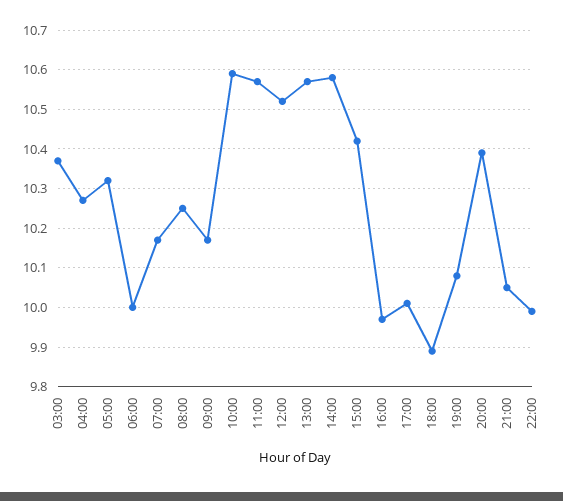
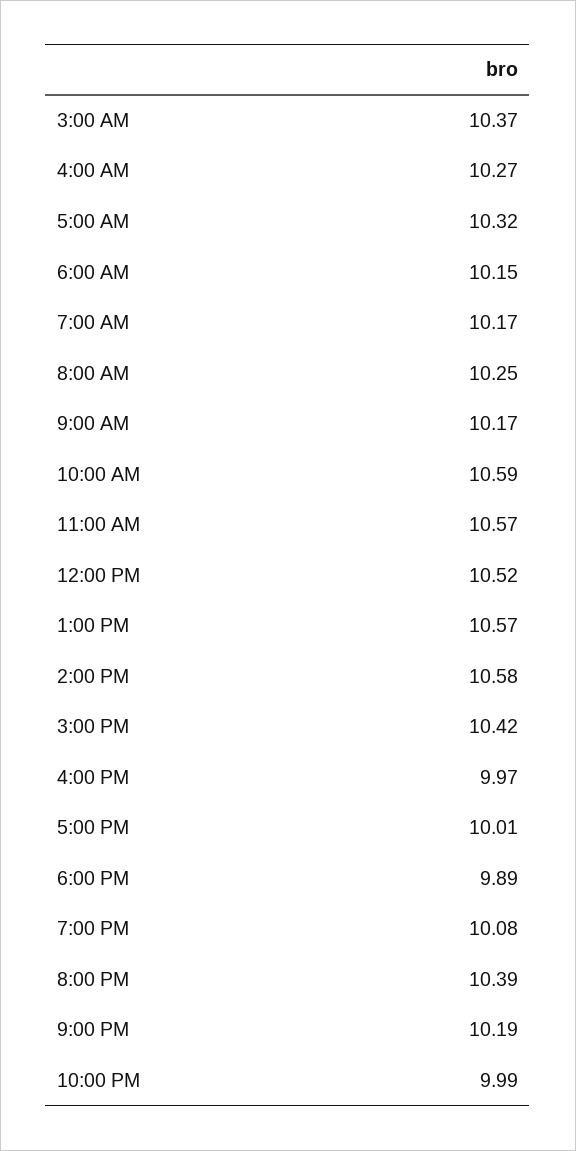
06:00: 10 -> 10.15
21:00: 10.05 -> 10.19

